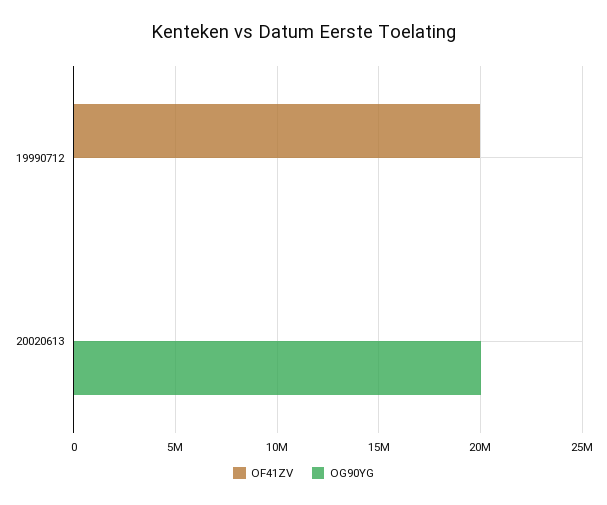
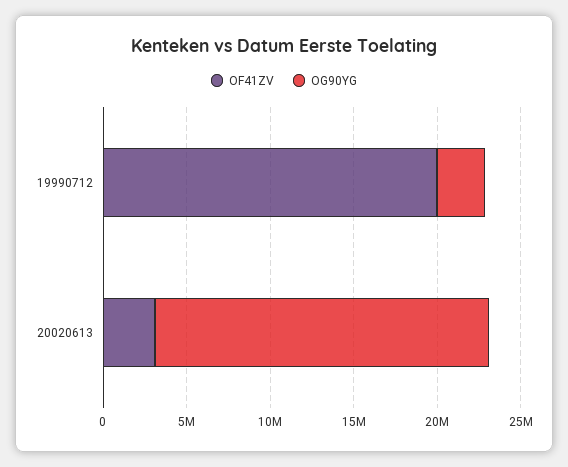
OG90YG, 19990712: 0 -> 3000000
OF41ZV, 20020613: 0 -> 3000000

